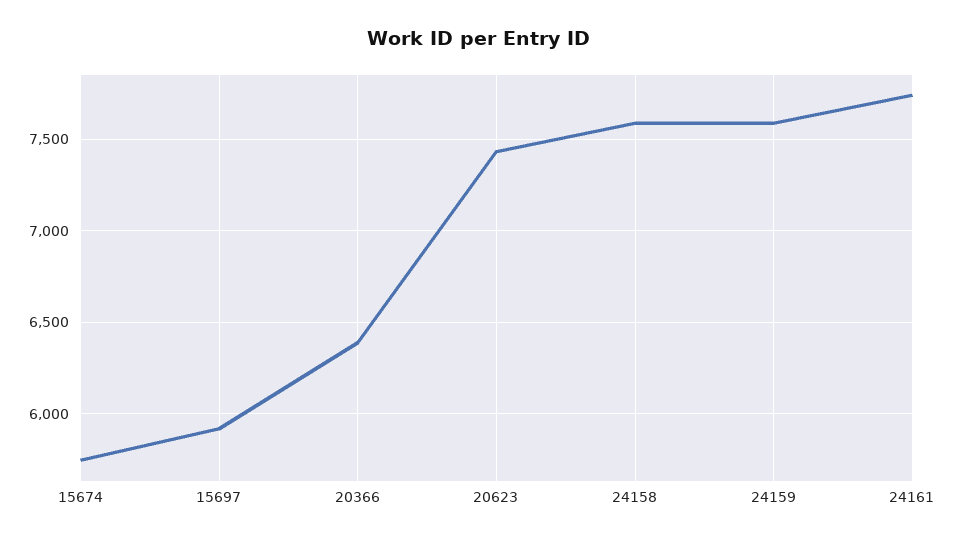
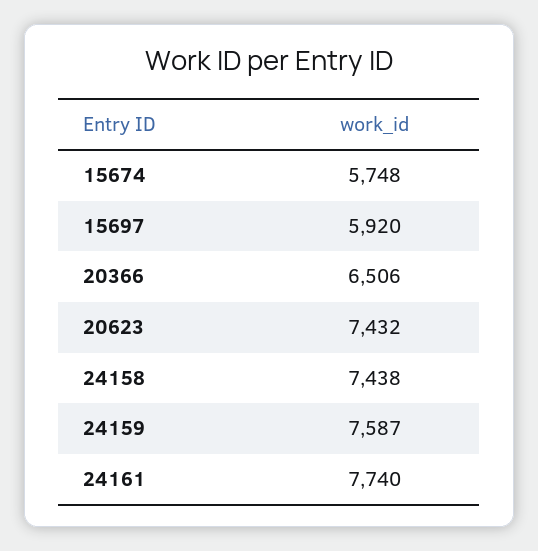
20366: 6400 -> 6506
24158: 7600 -> 7438

